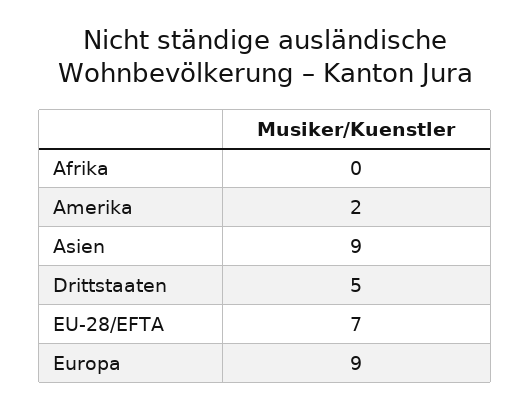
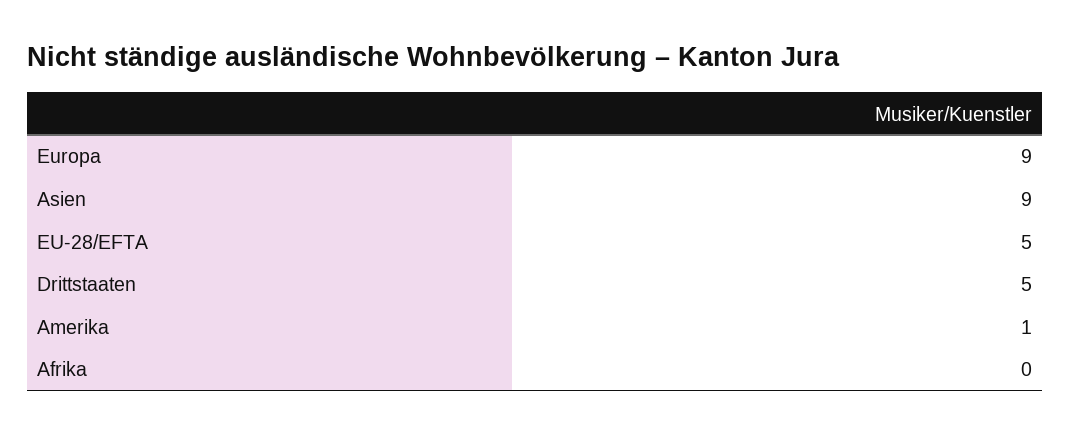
Amerika: 2 -> 1
EU-28/EFTA: 7 -> 5

